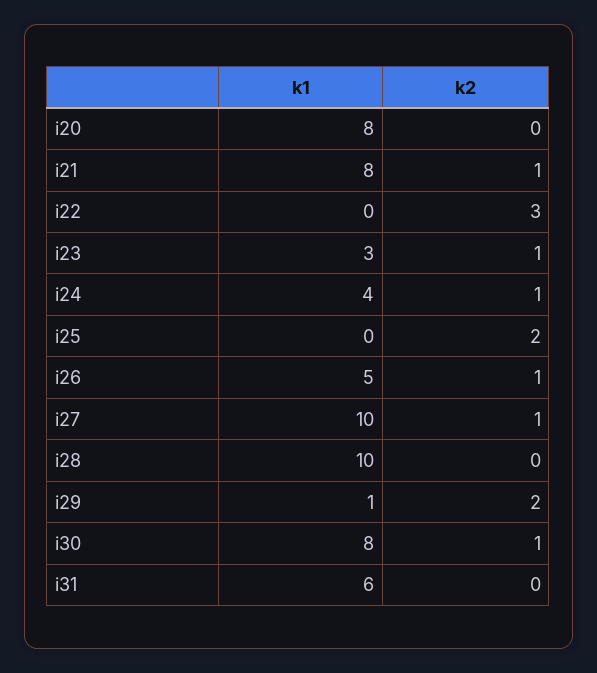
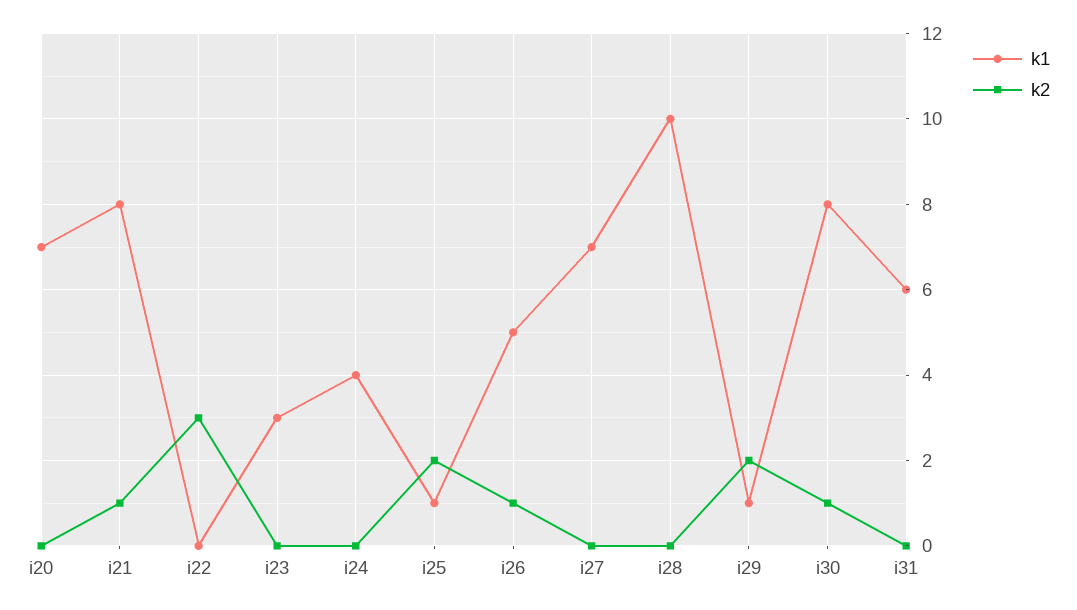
k1, i20: 8 -> 7
k2, i23: 1 -> 0
k2, i24: 1 -> 0
k1, i25: 0 -> 1
k1, i27: 10 -> 7
k2, i27: 1 -> 0

